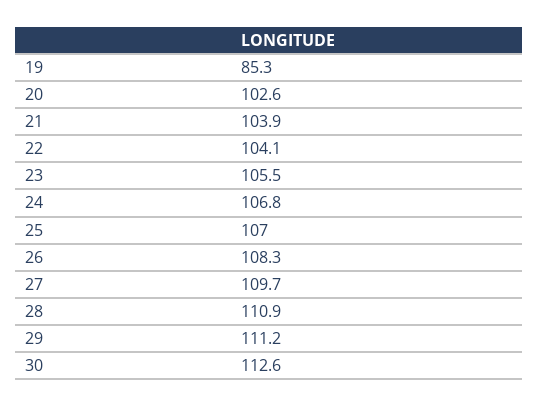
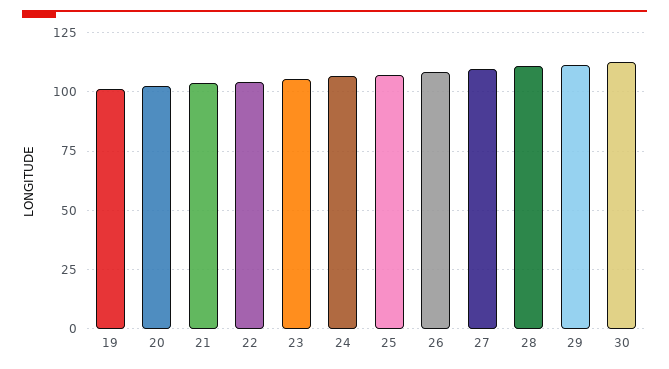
19: 85.3 -> 100

